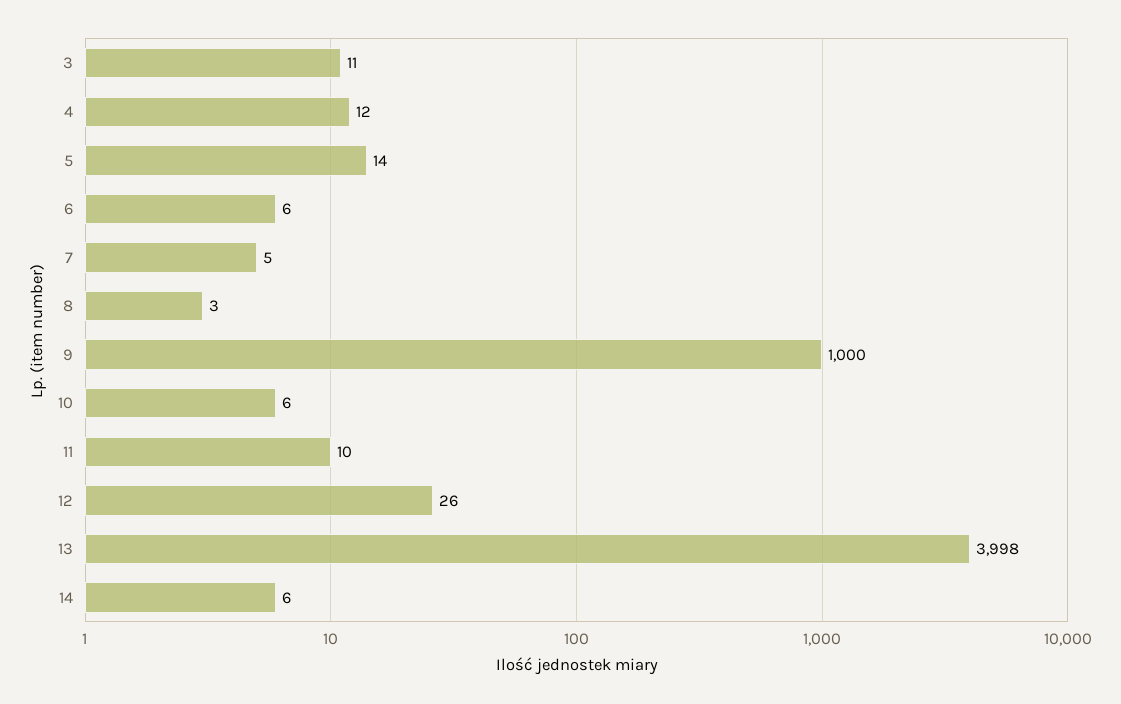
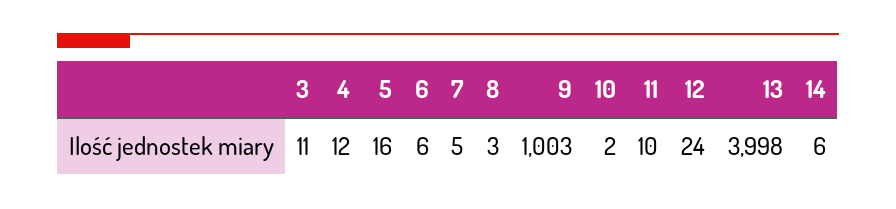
5: 14 -> 16
9: 1000 -> 1003
10: 6 -> 2
12: 26 -> 24

